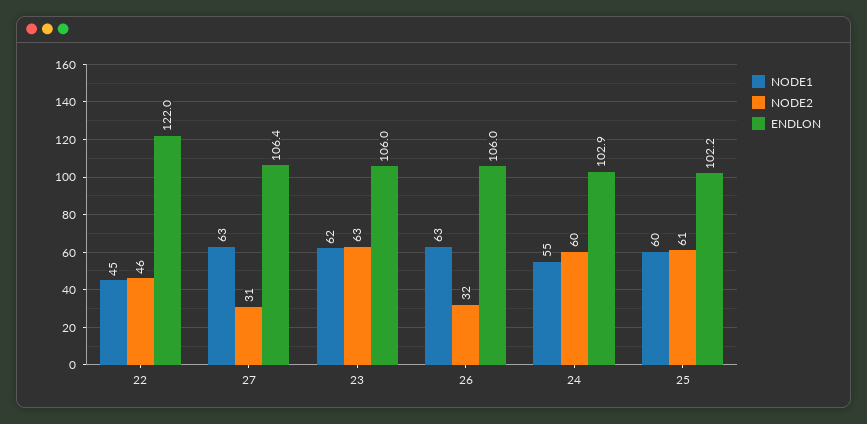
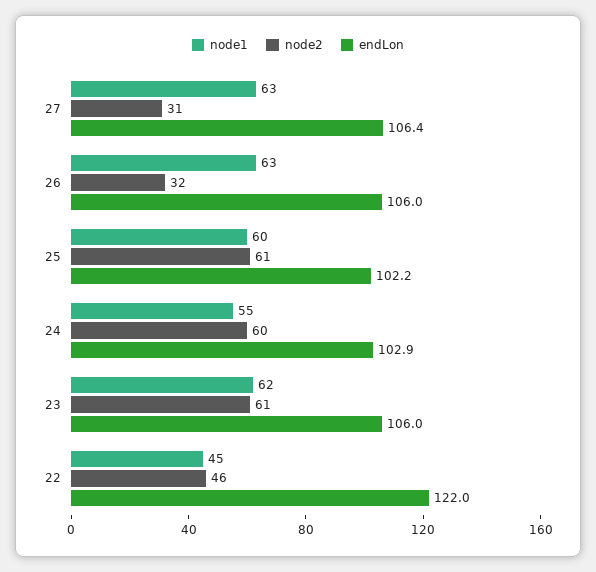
NODE2, 23: 63 -> 61

